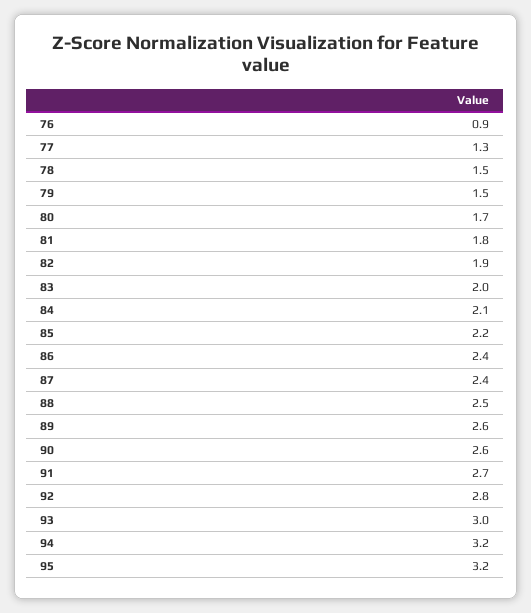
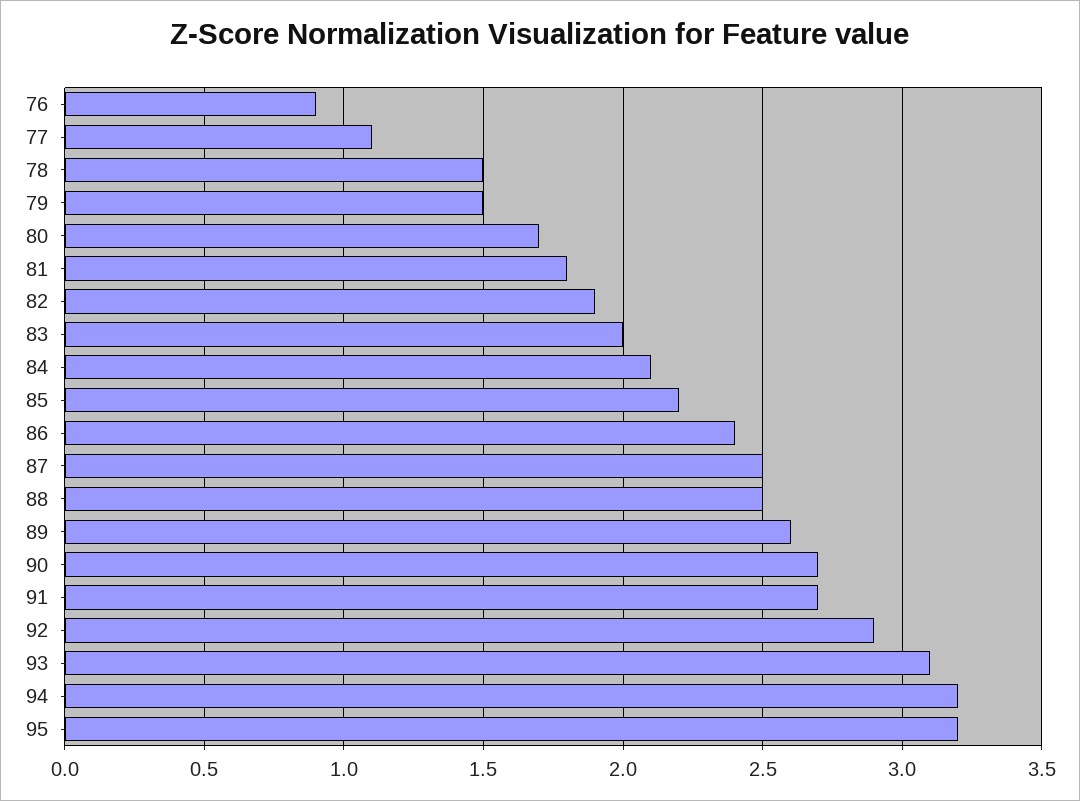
77: 1.3 -> 1.1
87: 2.4 -> 2.5
90: 2.6 -> 2.7
92: 2.8 -> 2.9
93: 3 -> 3.1

